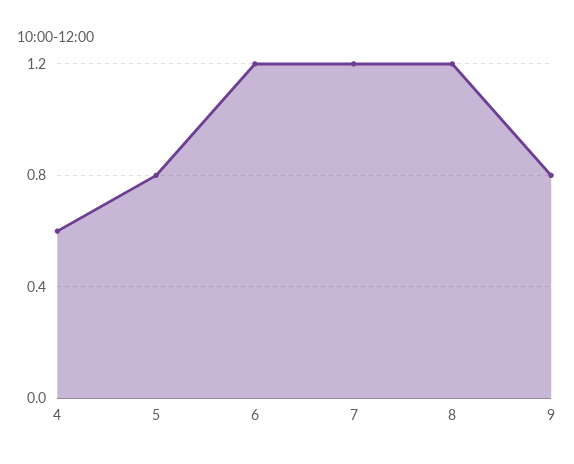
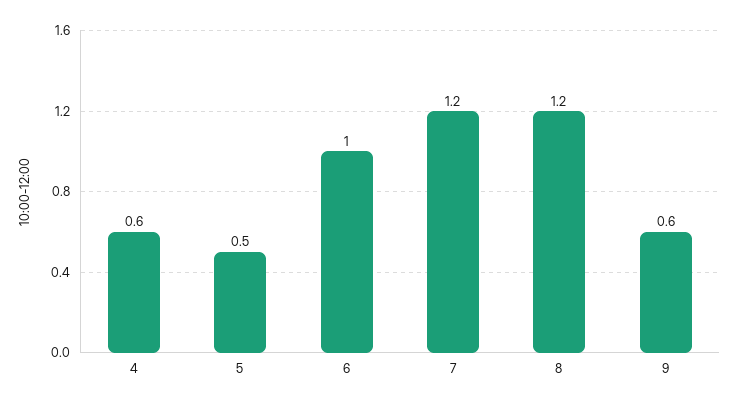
5: 0.8 -> 0.5
6: 1.2 -> 1
9: 0.8 -> 0.6

